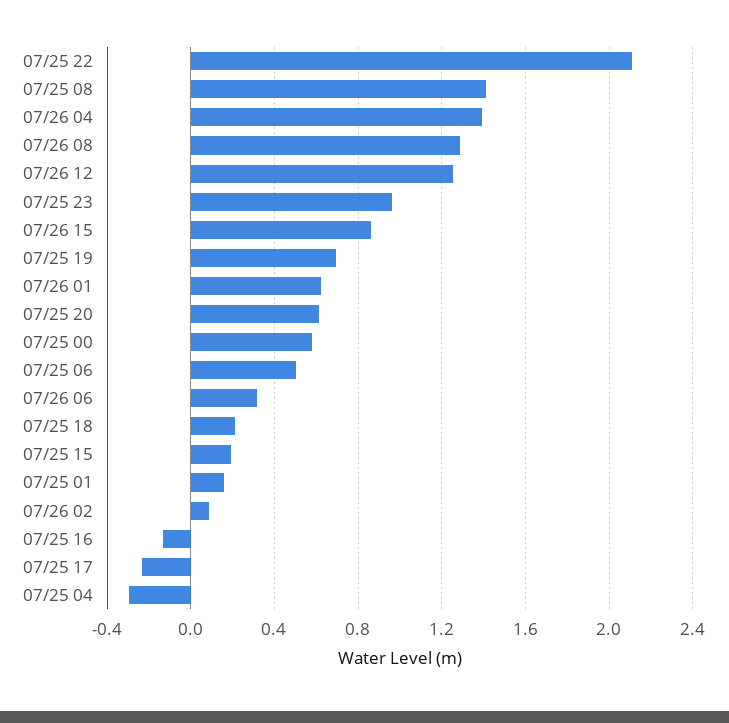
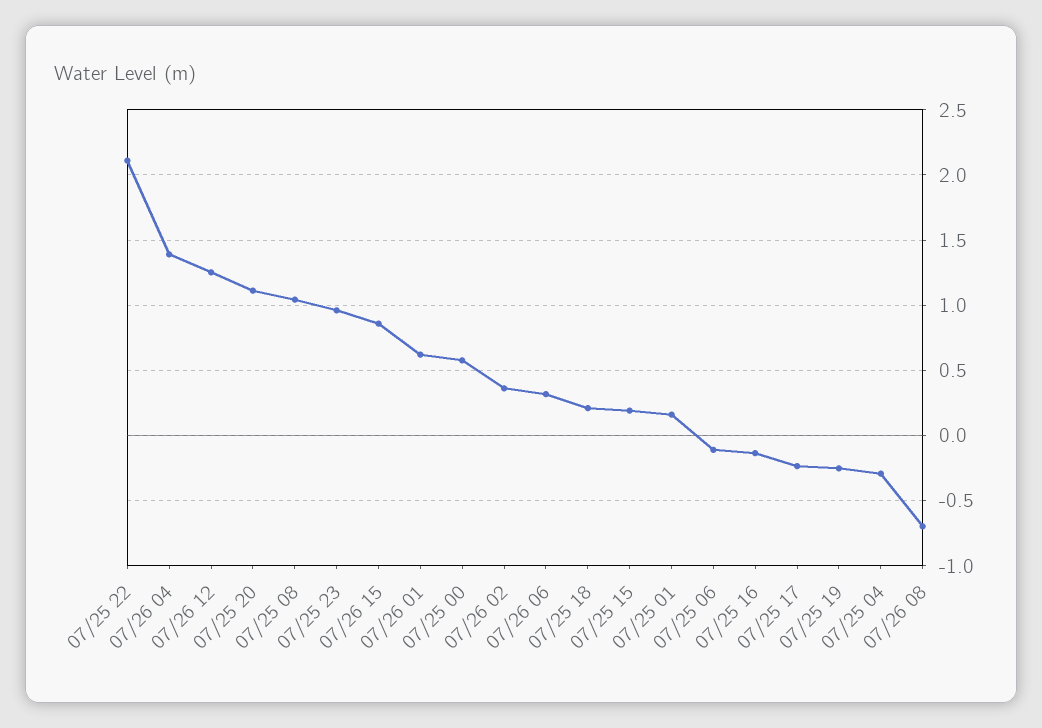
07/25 08: 1.4 -> 1.05
07/26 08: 1.3 -> -0.7
07/25 19: 0.7 -> -0.25
07/25 20: 0.6 -> 1.1
07/25 06: 0.5 -> -0.1
07/26 02: 0.1 -> 0.35

